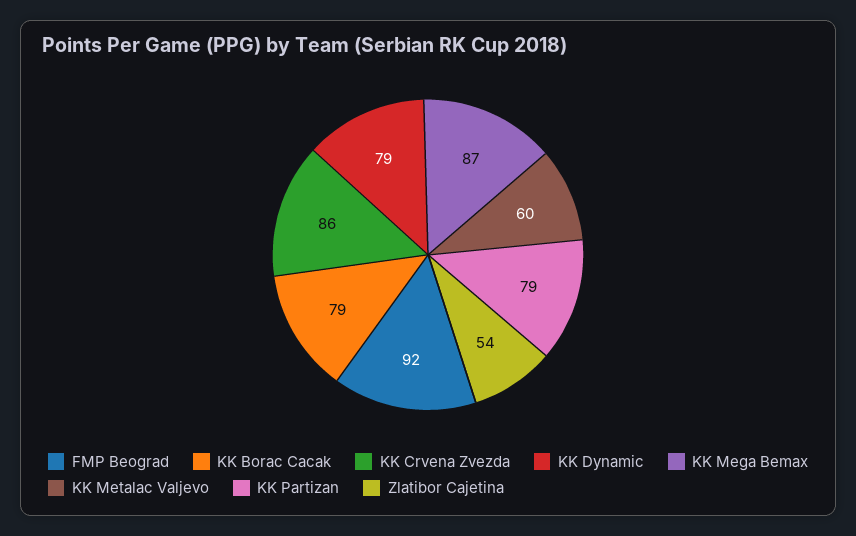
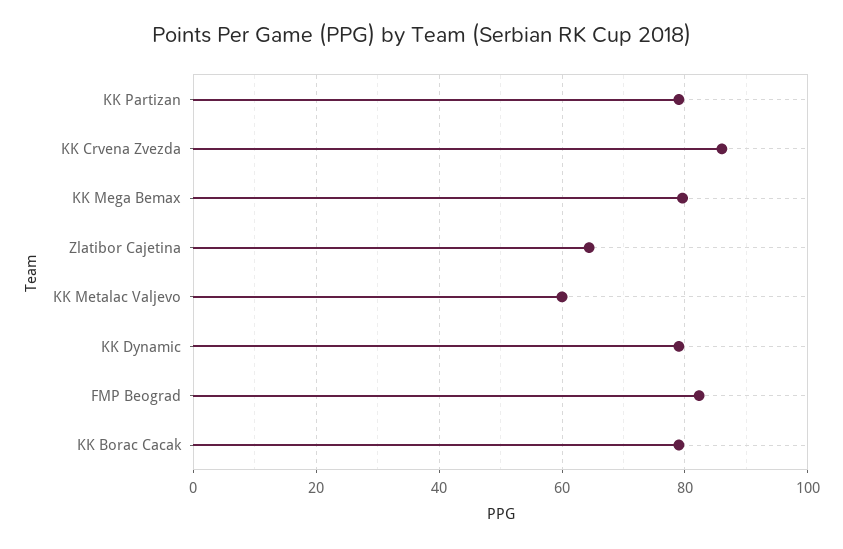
FMP Beograd: 92 -> 82
KK Mega Bemax: 87 -> 80
Zlatibor Cajetina: 54 -> 64

